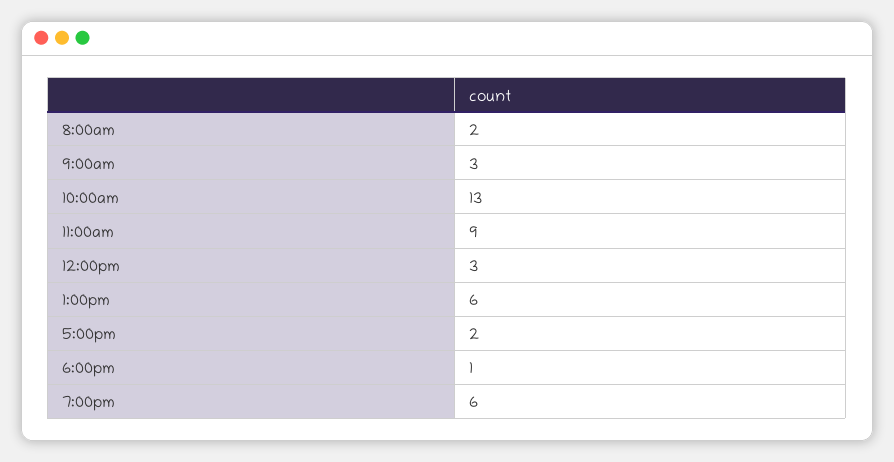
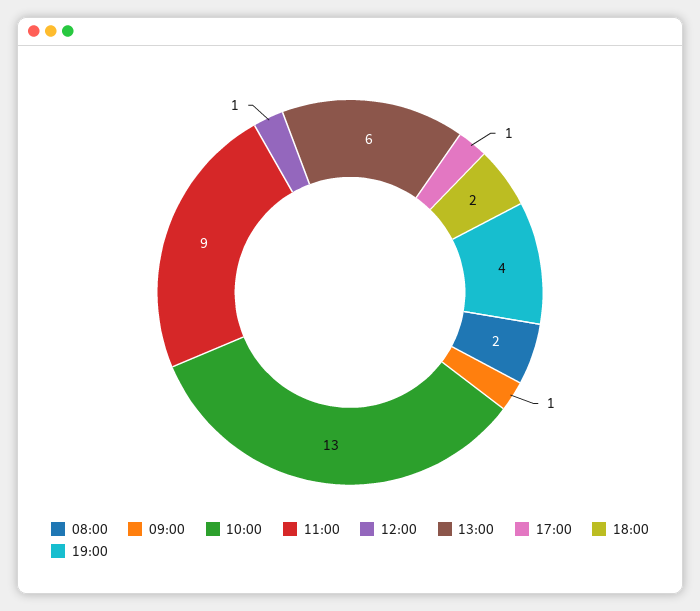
9:00am: 3 -> 1
12:00pm: 3 -> 1
5:00pm: 2 -> 1
6:00pm: 1 -> 2
7:00pm: 6 -> 4

